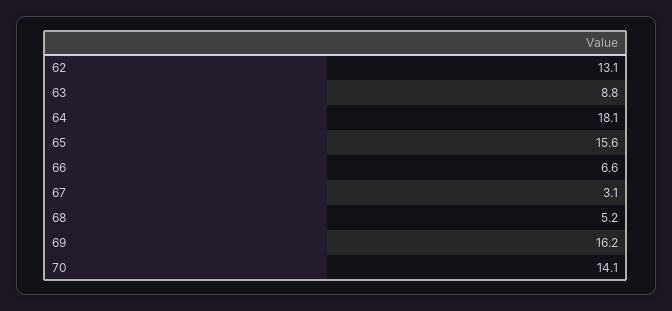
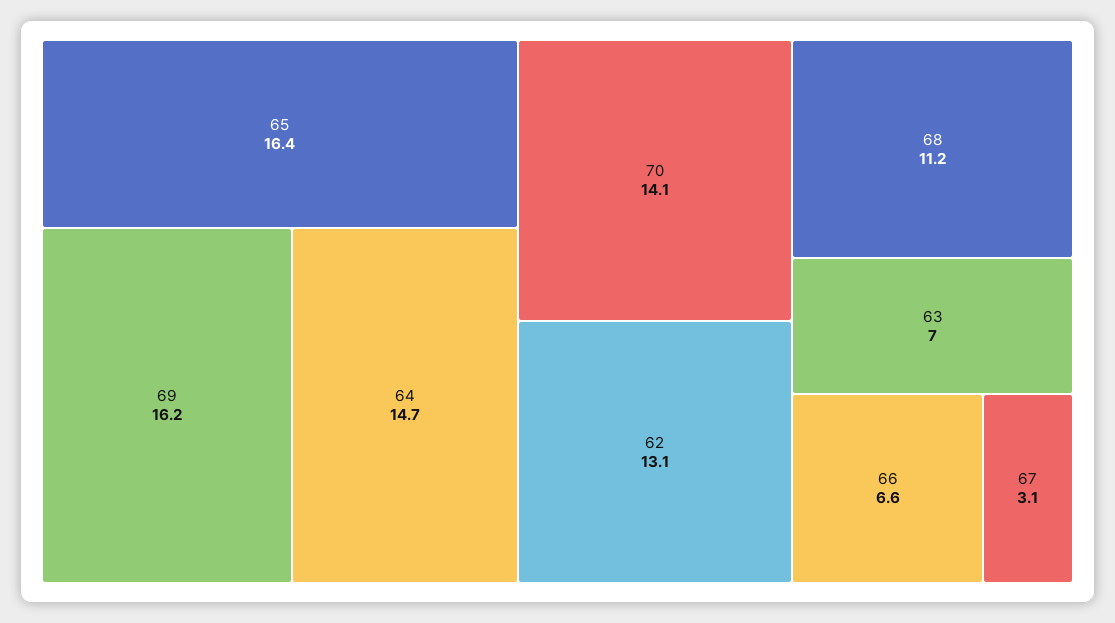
63: 8.8 -> 7
64: 18.1 -> 14.7
65: 15.6 -> 16.4
68: 5.2 -> 11.2

